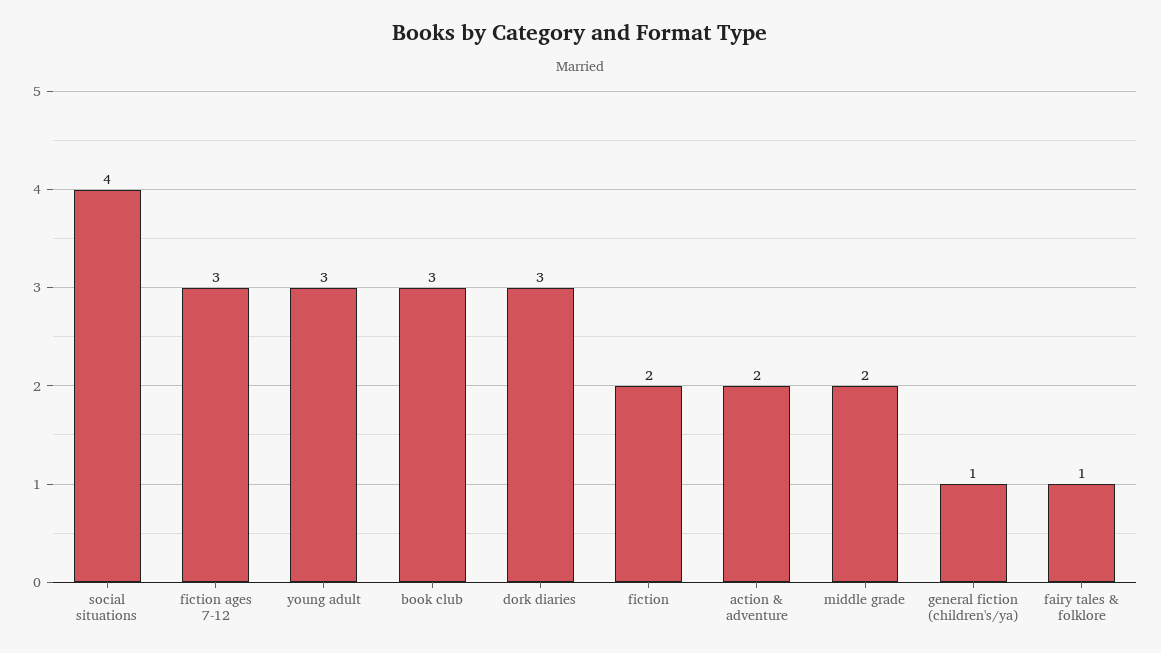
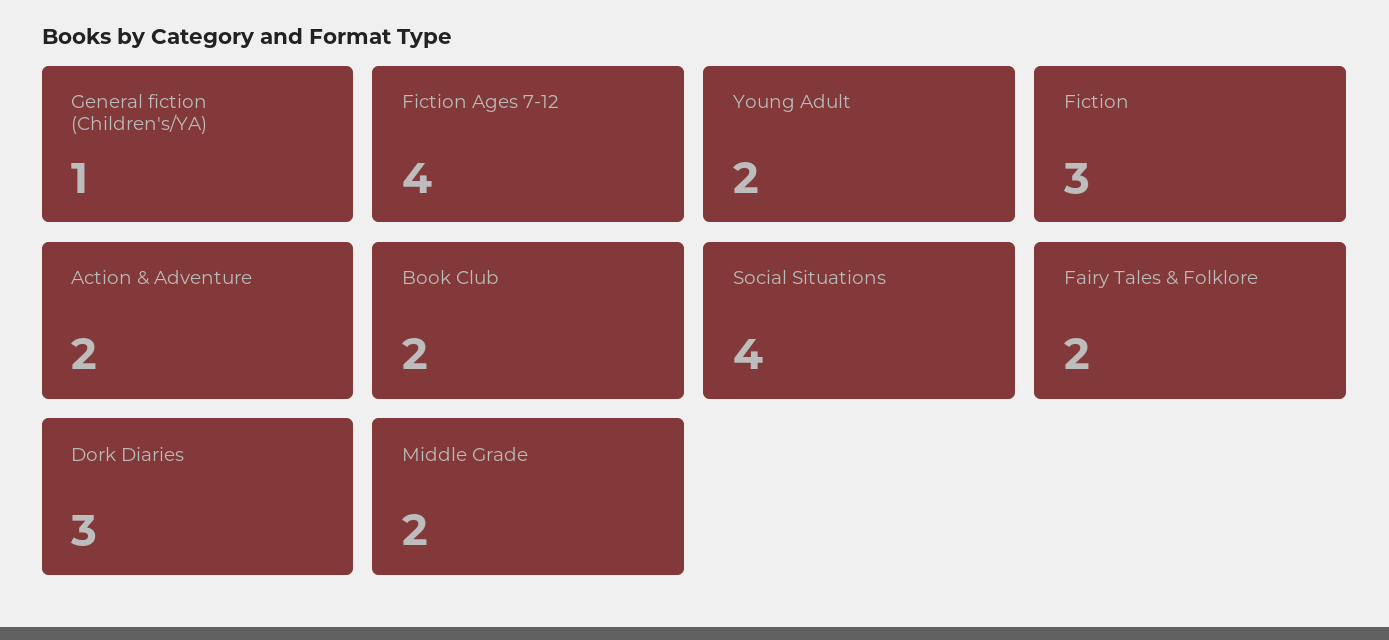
fiction ages 7-12: 3 -> 4
young adult: 3 -> 2
book club: 3 -> 2
fiction: 2 -> 3
fairy tales & folklore: 1 -> 2

